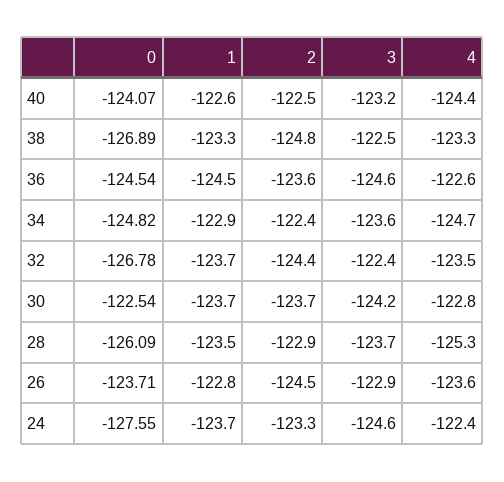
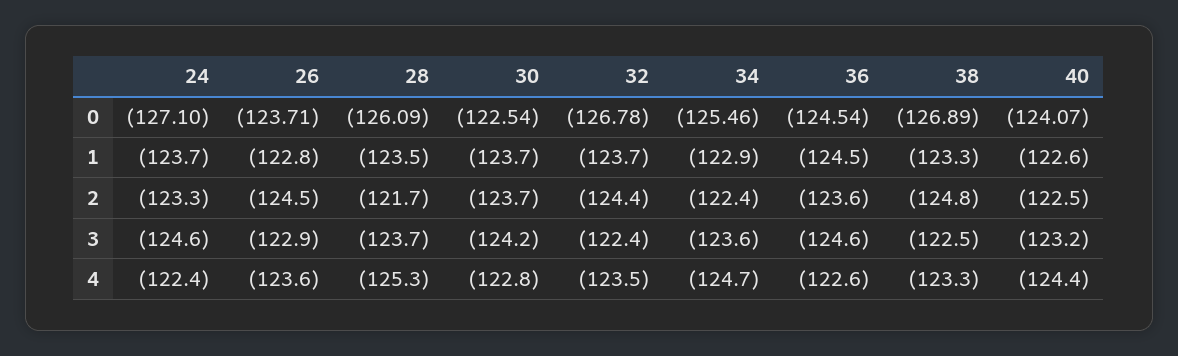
0, 34: -124.82 -> -125.46
2, 28: -122.9 -> -121.7
0, 24: -127.55 -> -127.1

